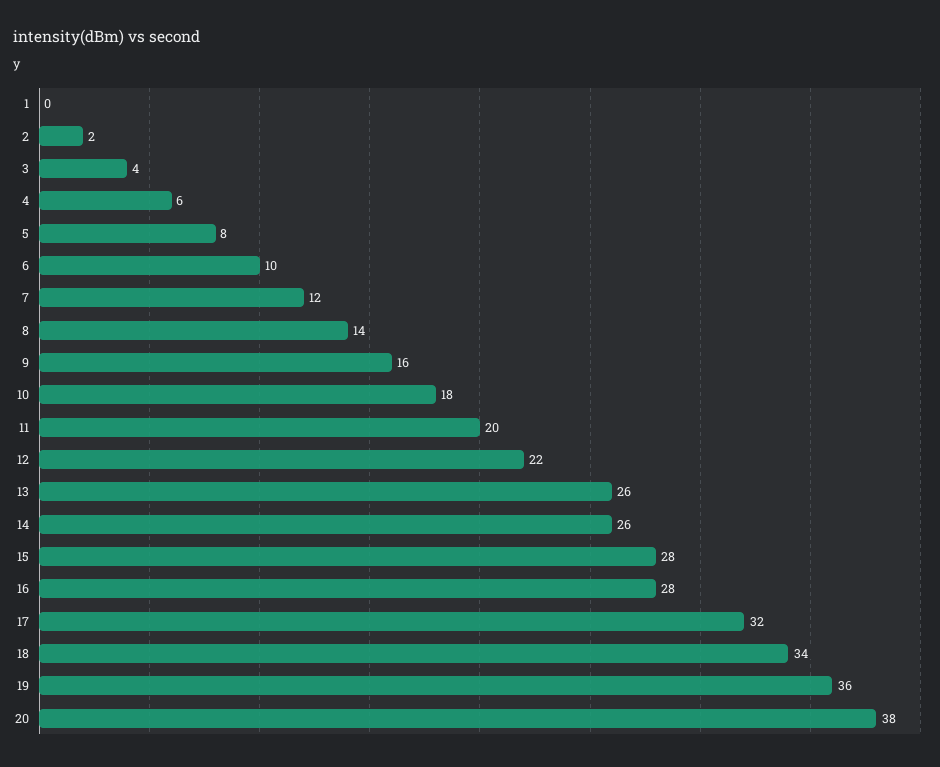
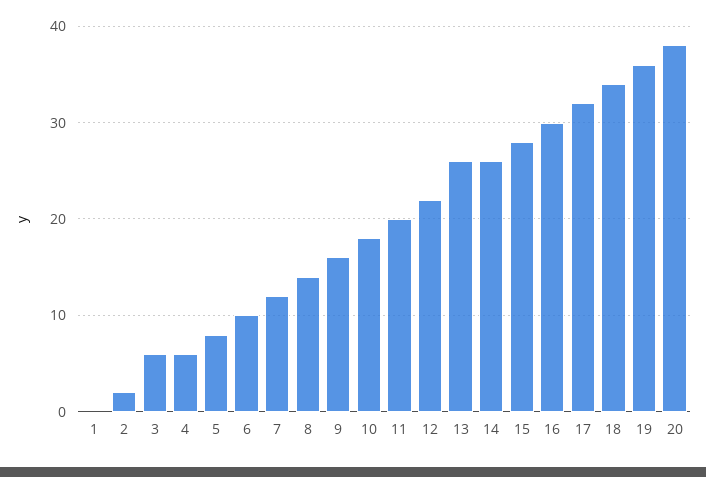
3: 4 -> 6
16: 28 -> 30

